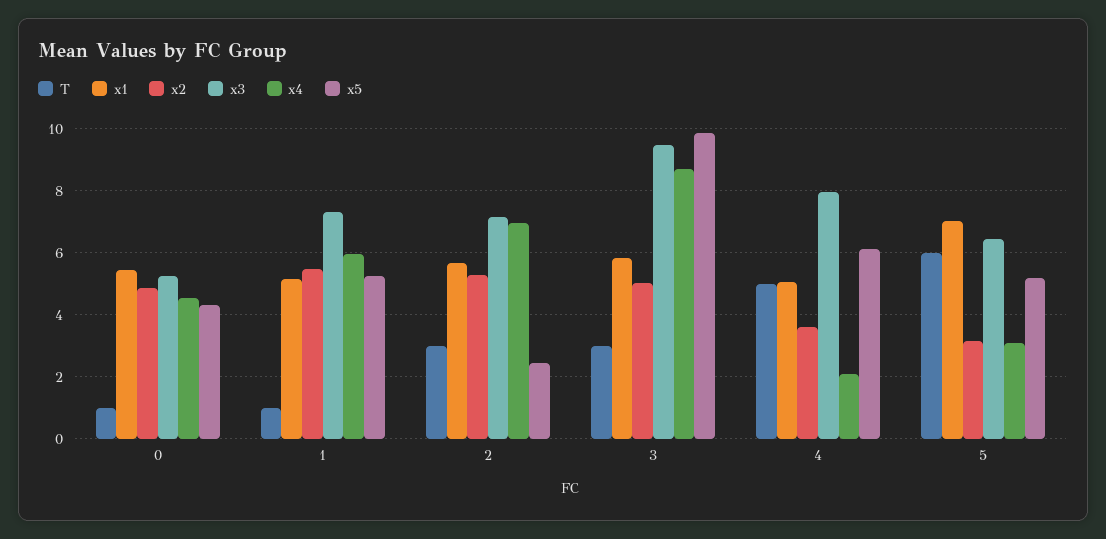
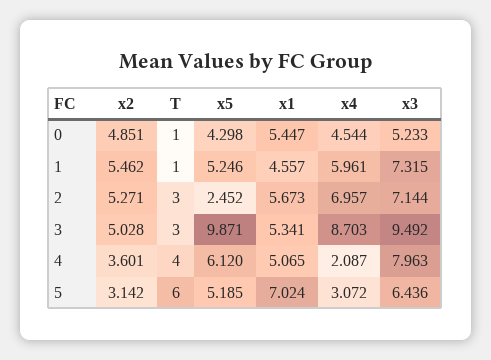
x1, 1: 5.2 -> 4.557
x1, 3: 5.8 -> 5.341
T, 4: 5 -> 4

